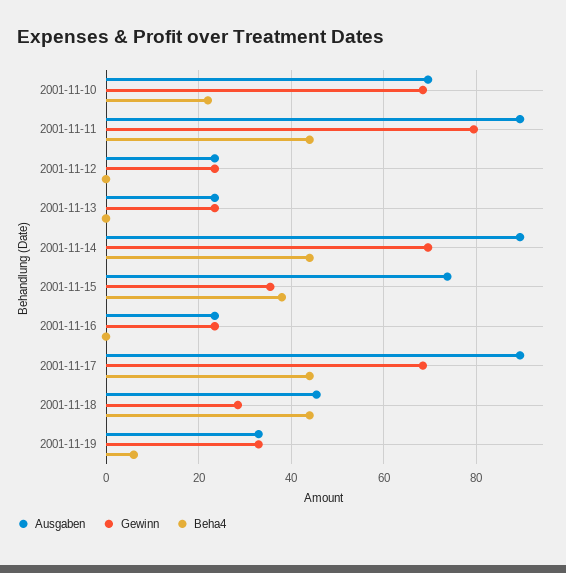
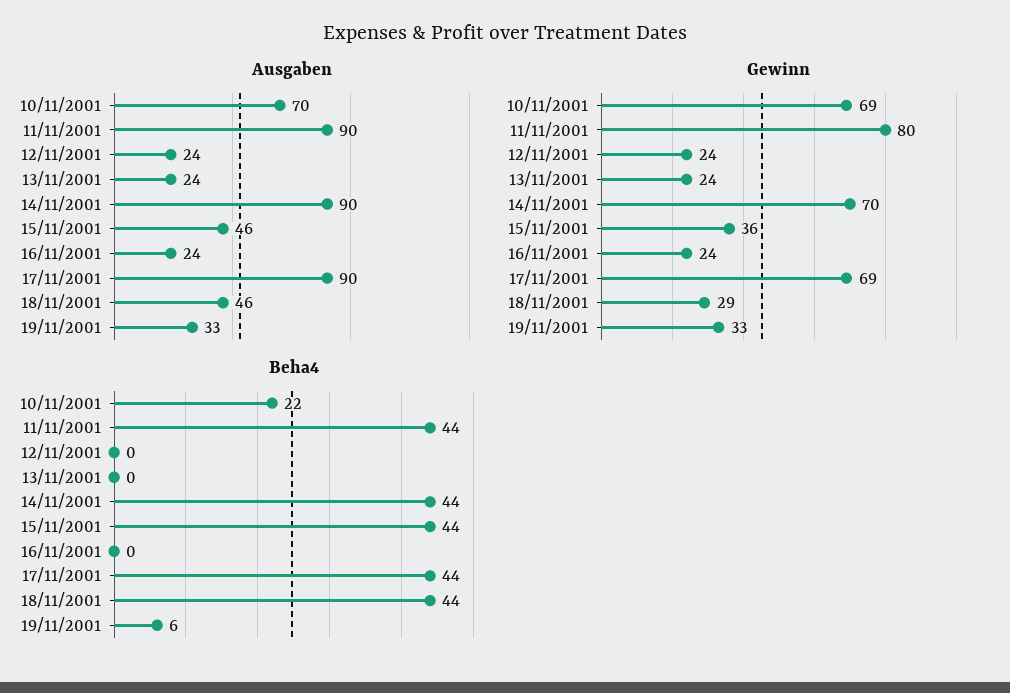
Ausgaben, 2001-11-15: 74 -> 46
Beha4, 2001-11-15: 38 -> 44

